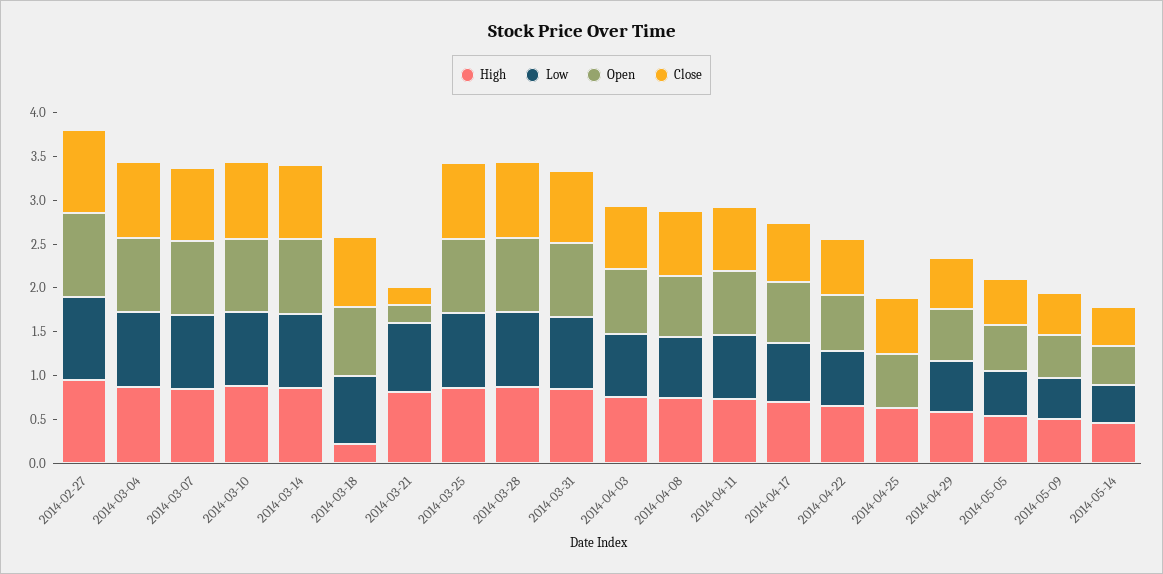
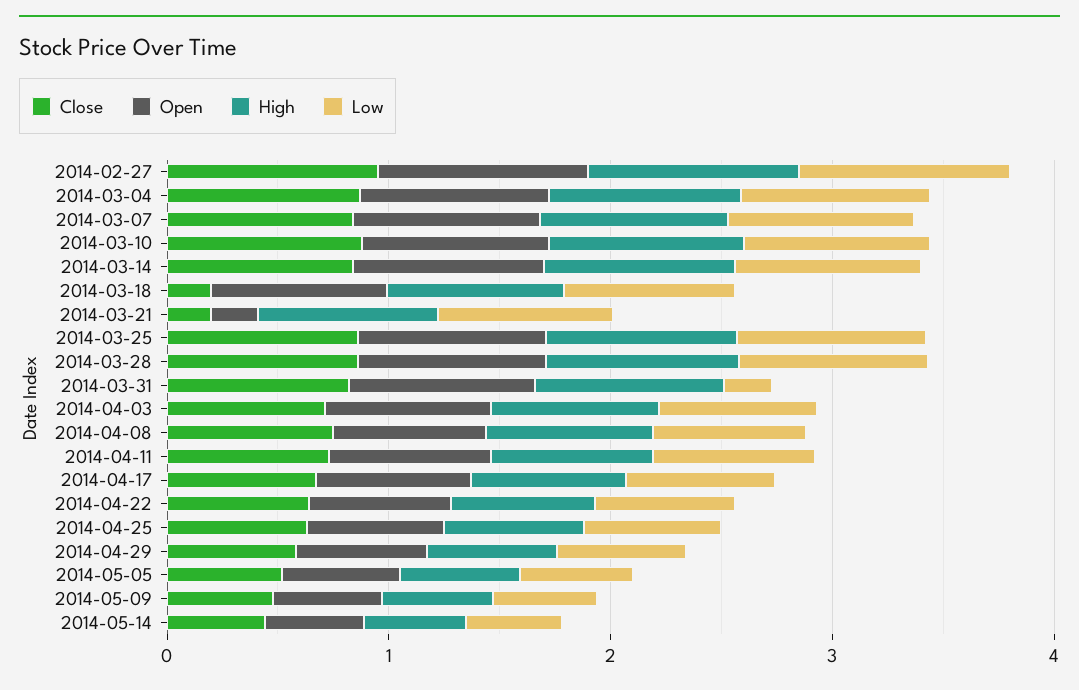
High, 2014-03-18: 0.2 -> 0.8
Close, 2014-03-18: 0.8 -> 0.2
Low, 2014-03-31: 0.8 -> 0.2
Low, 2014-04-25: 0 -> 0.6

